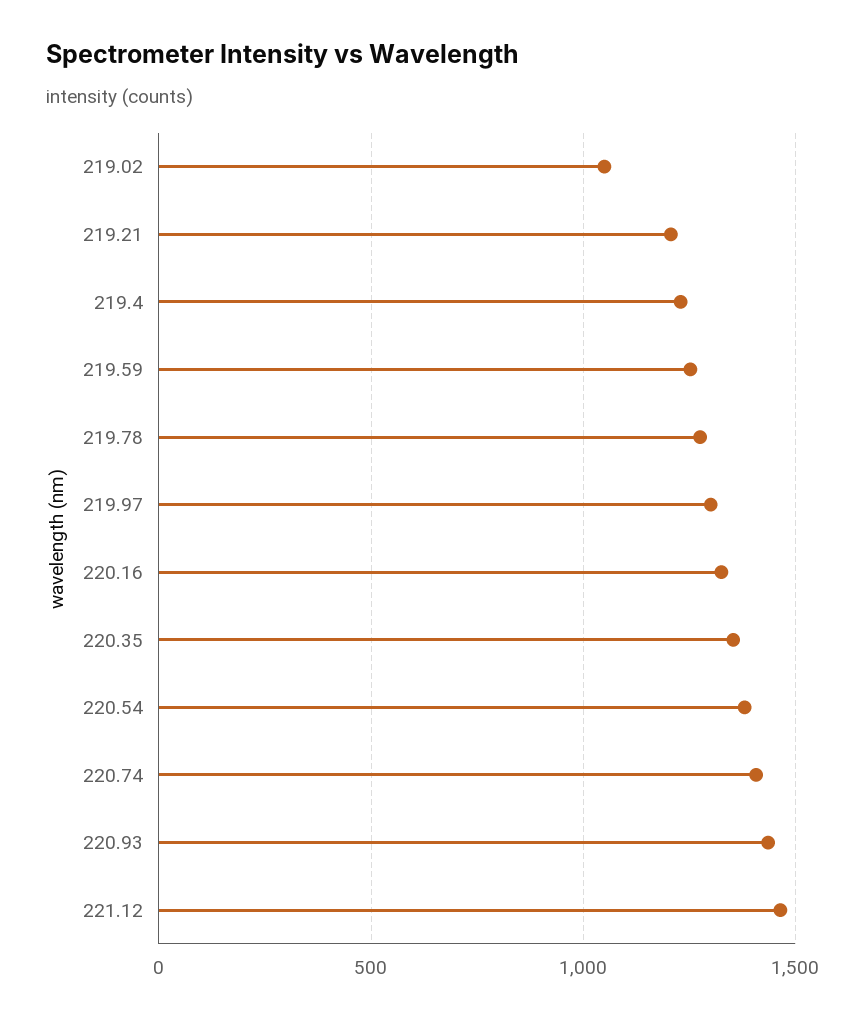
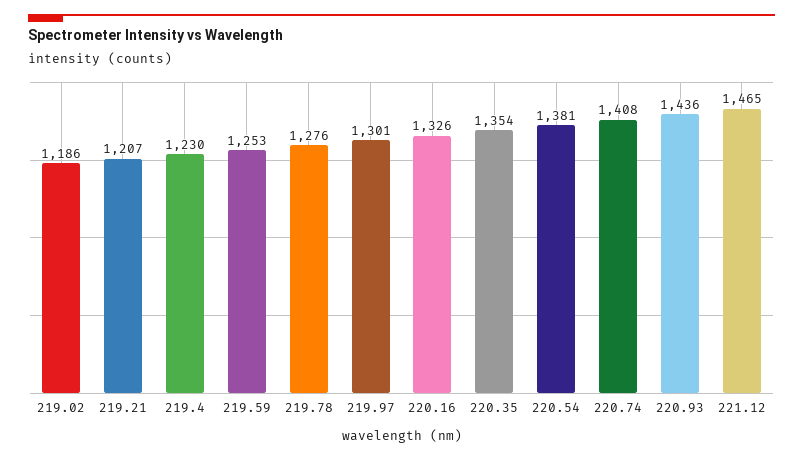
219.02: 1050 -> 1186

